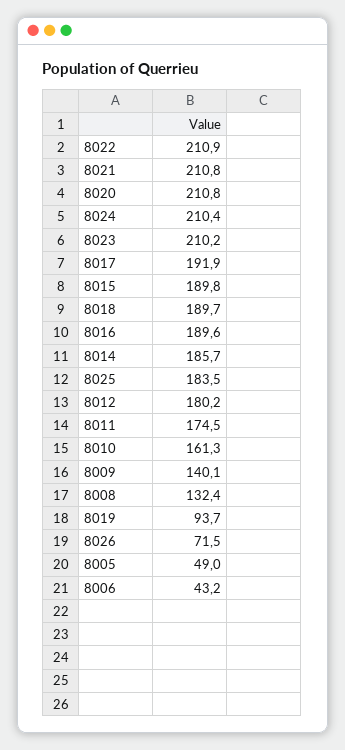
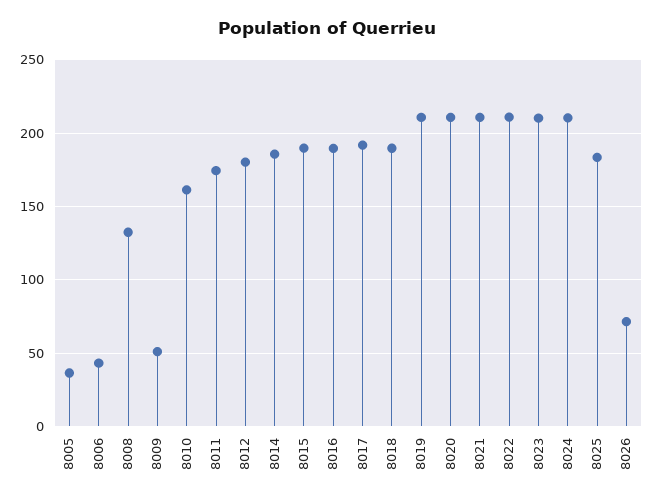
8009: 140.1 -> 50
8019: 93.7 -> 210
8005: 49 -> 35

